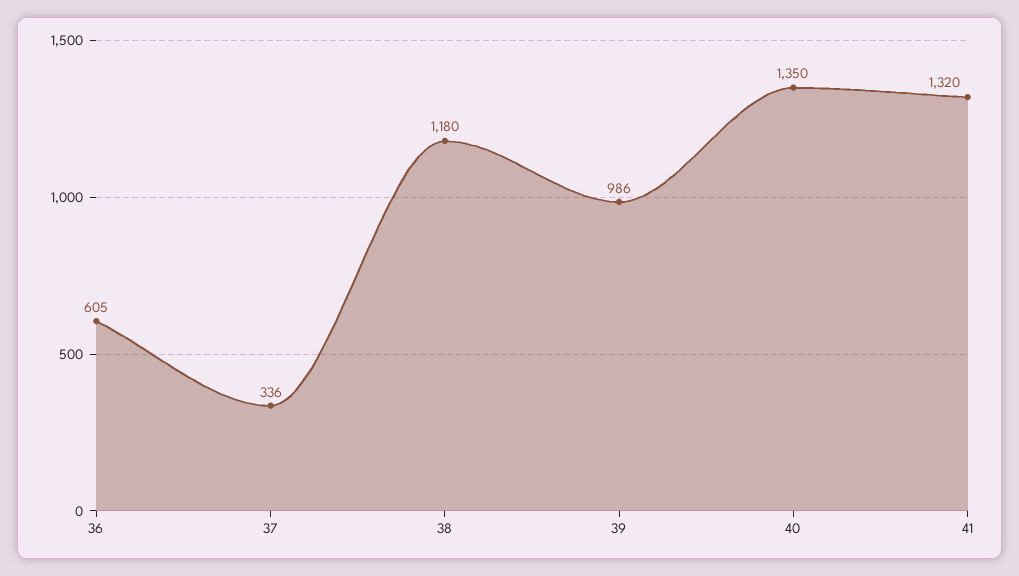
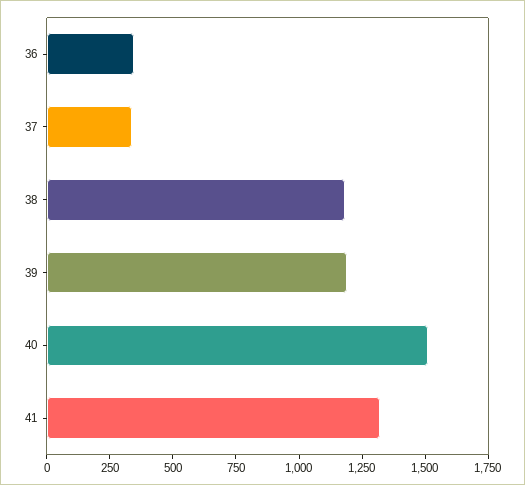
36: 605 -> 350
39: 986 -> 1200
40: 1350 -> 1500

